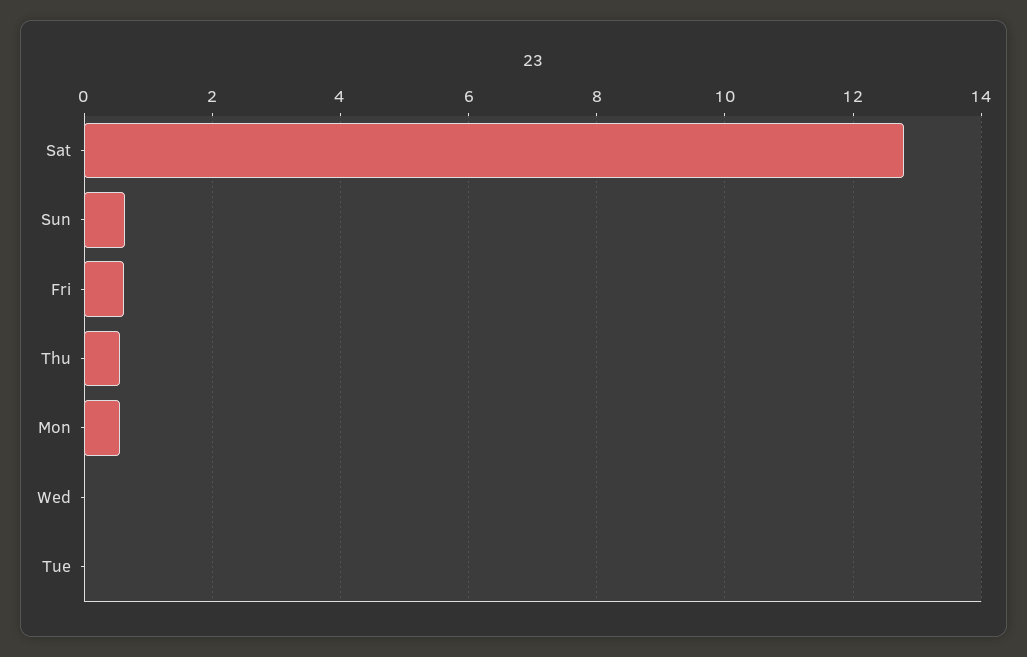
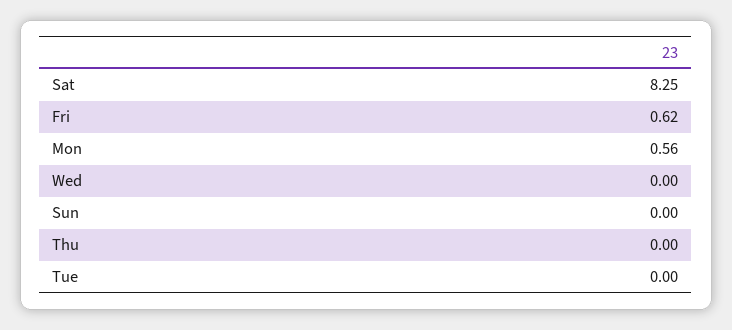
Sat: 12.8 -> 8.25
Sun: 0.6 -> 0
Thu: 0.6 -> 0

